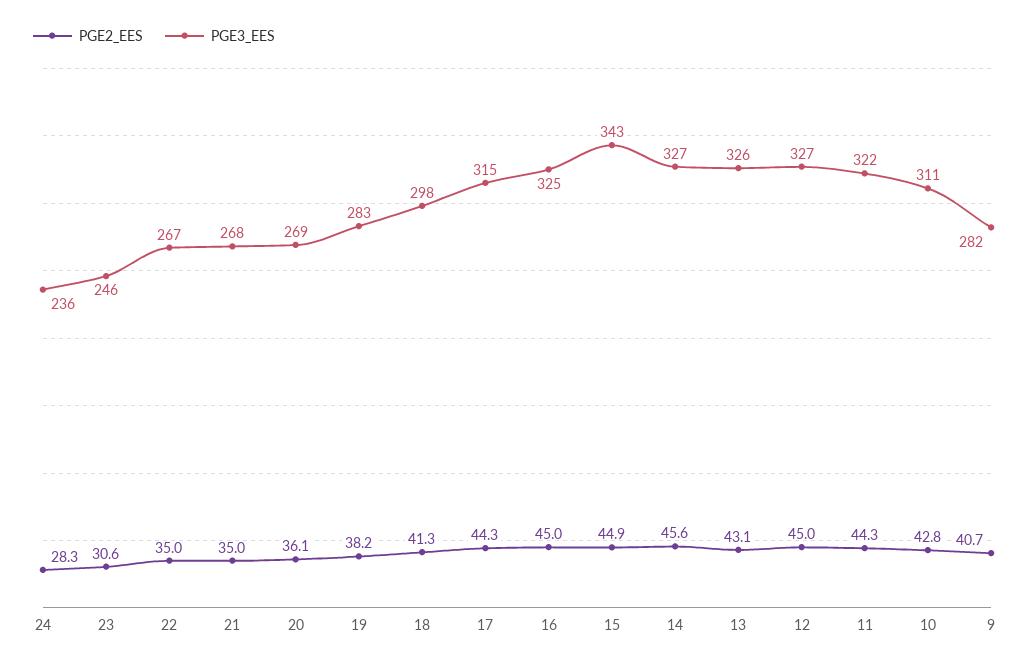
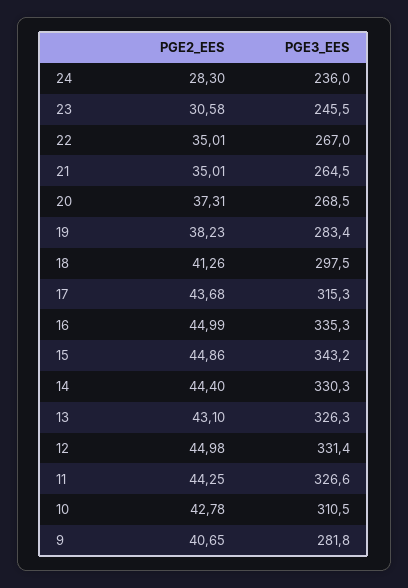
PGE3_EES, 21: 268 -> 264.5
PGE2_EES, 20: 36.1 -> 37.31
PGE2_EES, 17: 44.3 -> 43.68
PGE3_EES, 16: 325 -> 335.3
PGE2_EES, 14: 45.6 -> 44.4
PGE3_EES, 14: 327 -> 330.3
PGE3_EES, 12: 327 -> 331.4
PGE3_EES, 11: 322 -> 326.6

